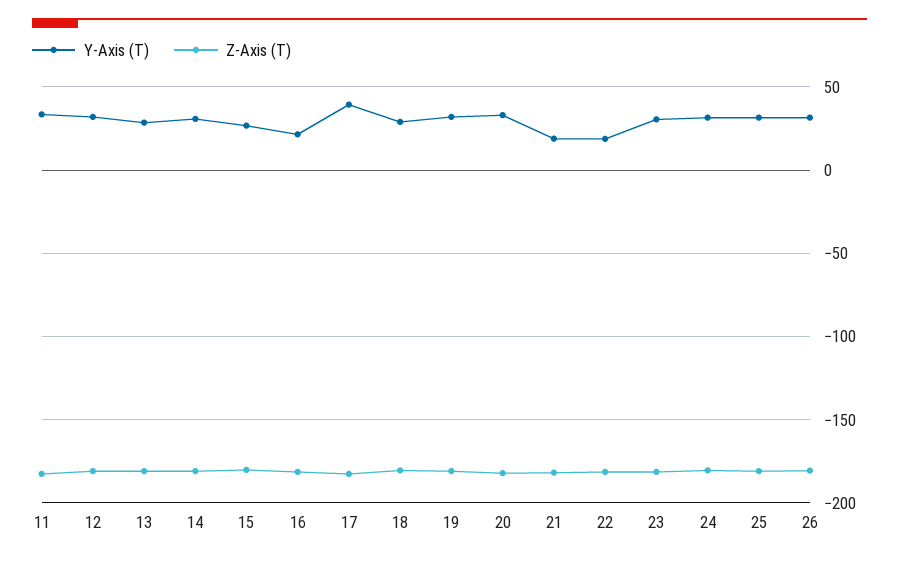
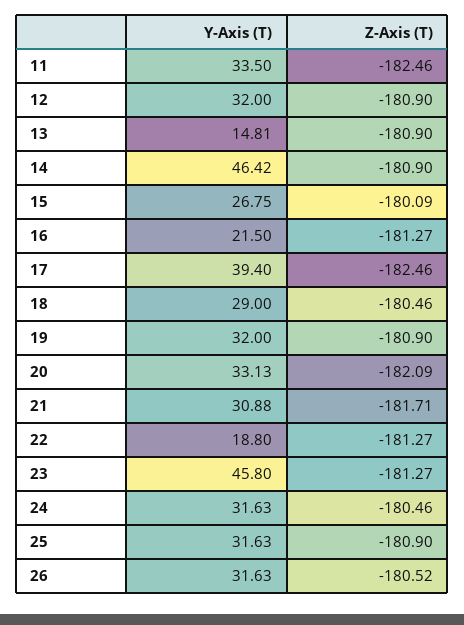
Y-Axis (T), 13: 30 -> 14.81
Y-Axis (T), 14: 30 -> 46.42
Y-Axis (T), 21: 20 -> 30.88
Y-Axis (T), 23: 30 -> 45.8

